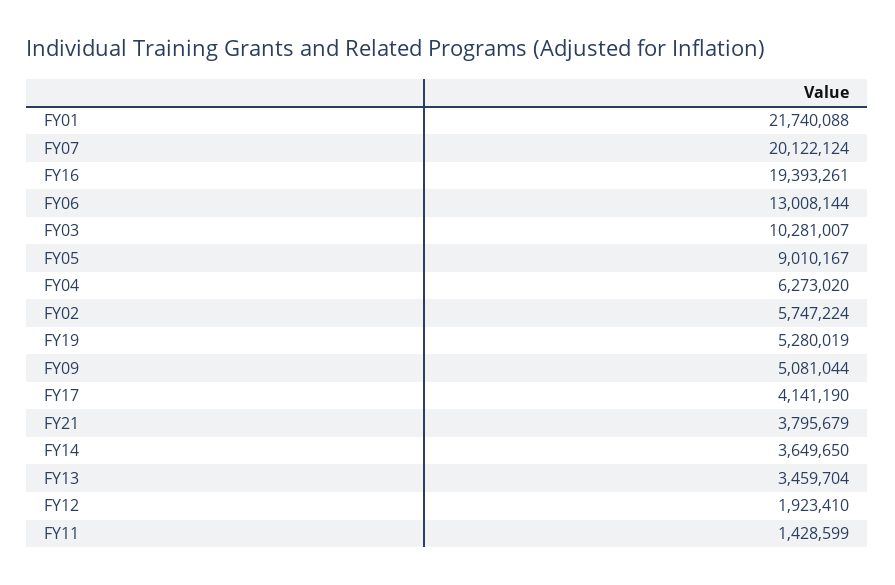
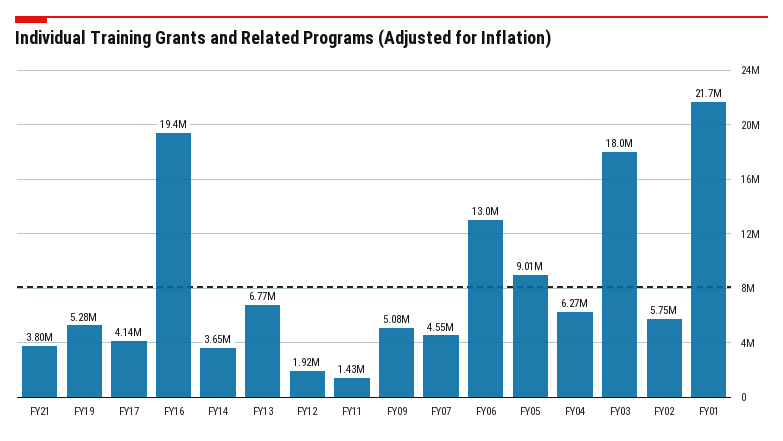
FY07: 20122124 -> 4550000
FY03: 10281007 -> 18000000
FY13: 3459704 -> 6770000

